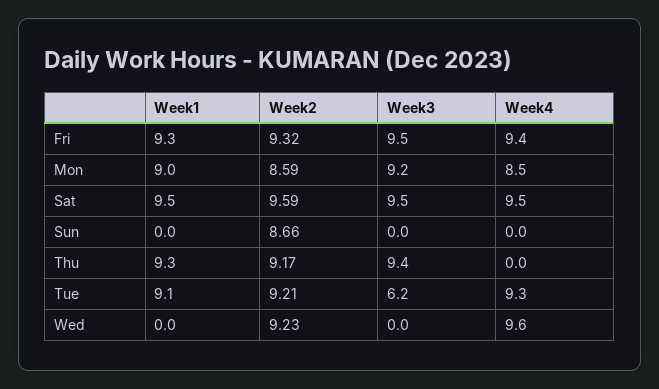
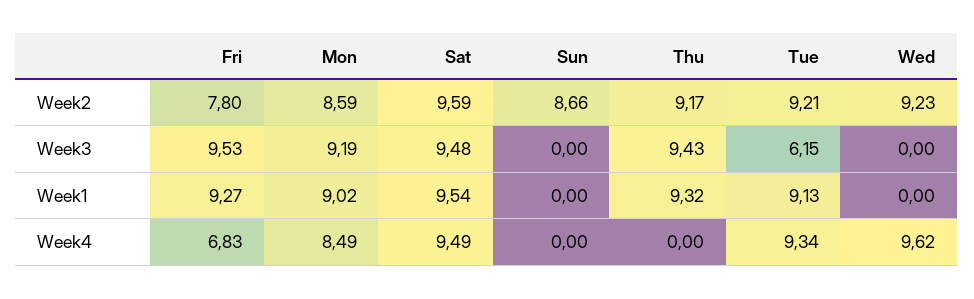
Week2, Fri: 9.32 -> 7.8
Week4, Fri: 9.4 -> 6.83

